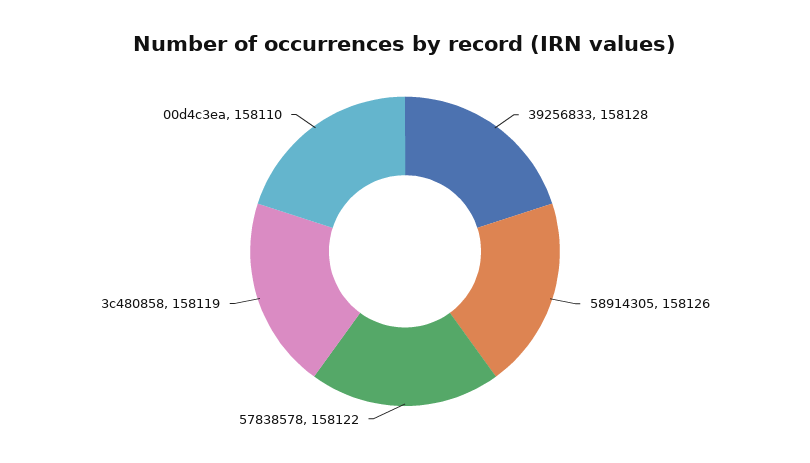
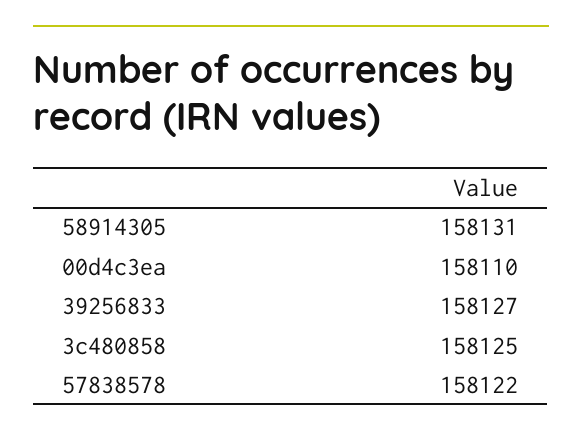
39256833: 158128 -> 158127
58914305: 158126 -> 158131
3c480858: 158119 -> 158125

